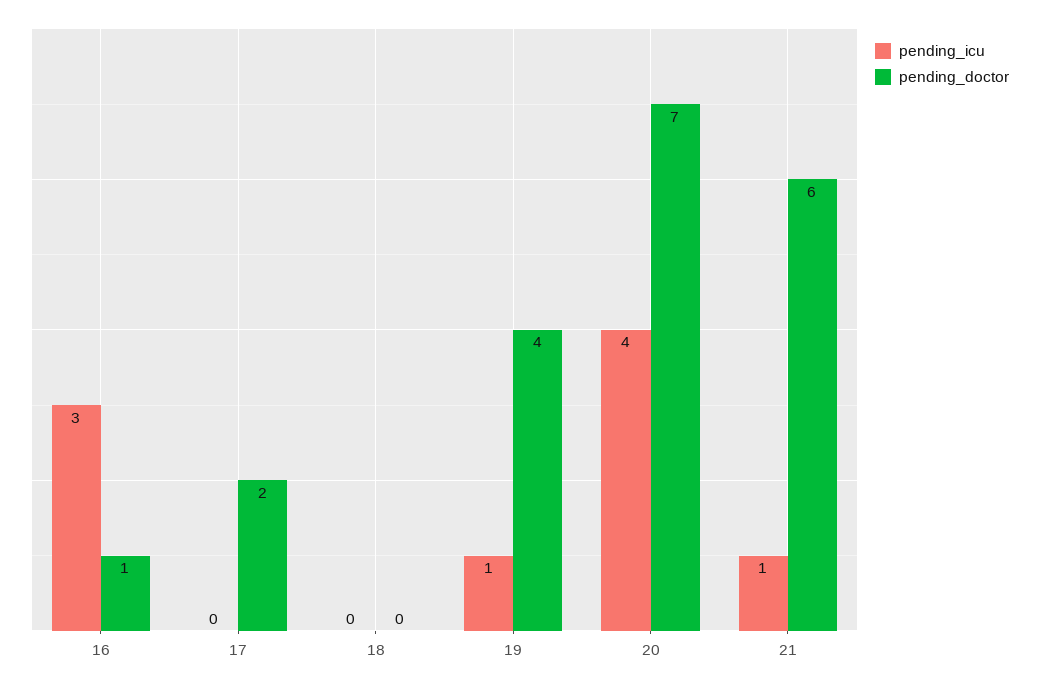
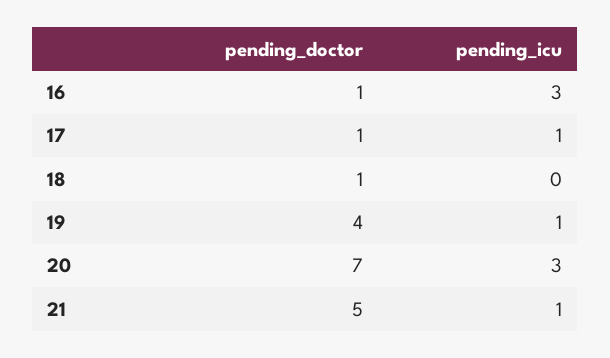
pending_icu, 17: 0 -> 1
pending_doctor, 17: 2 -> 1
pending_doctor, 18: 0 -> 1
pending_icu, 20: 4 -> 3
pending_doctor, 21: 6 -> 5

